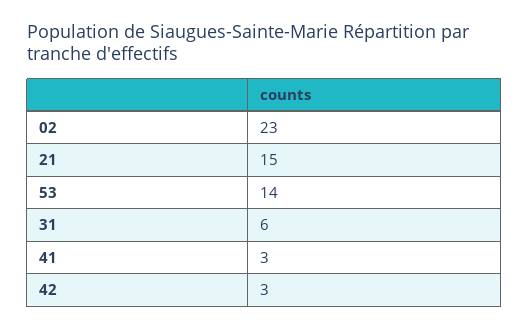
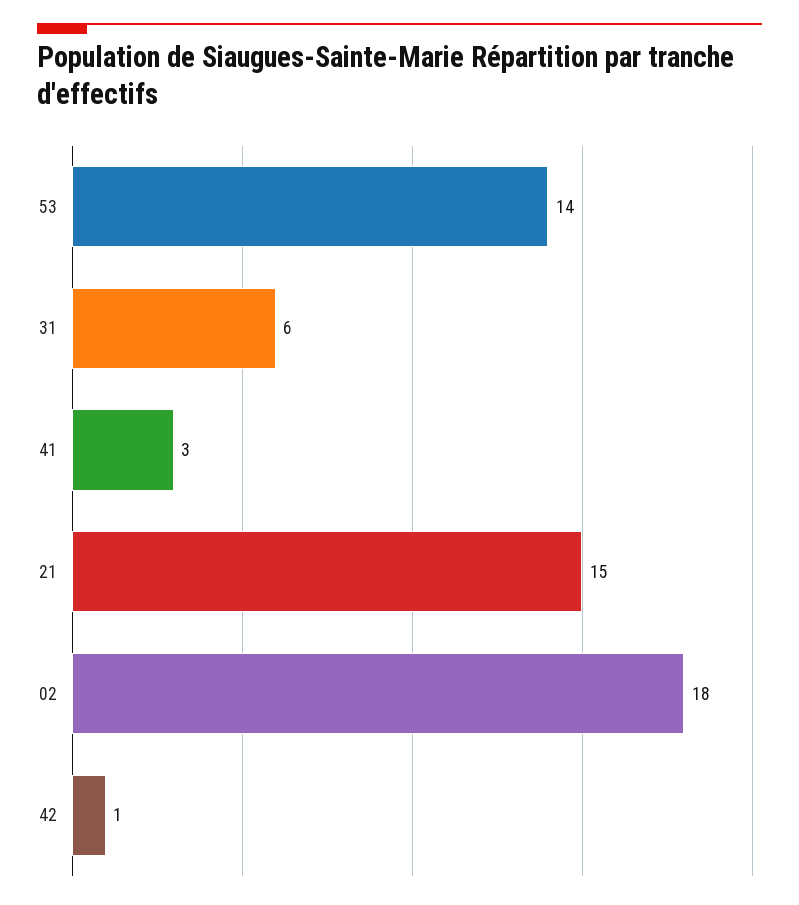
02: 23 -> 18
42: 3 -> 1

